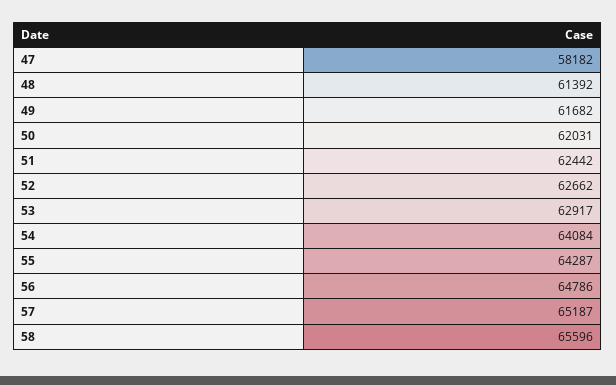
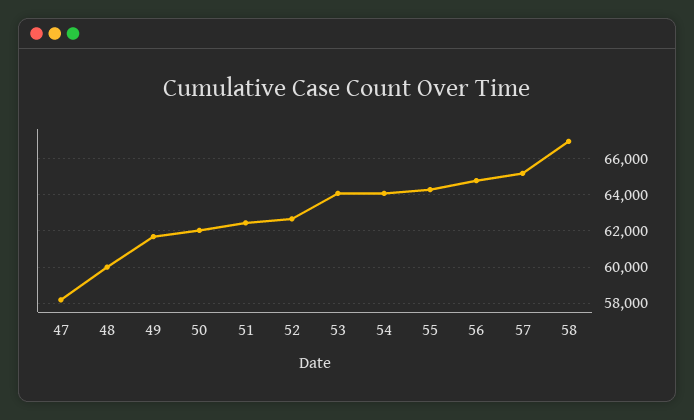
48: 61392 -> 60000
53: 62917 -> 64000
58: 65596 -> 67000

